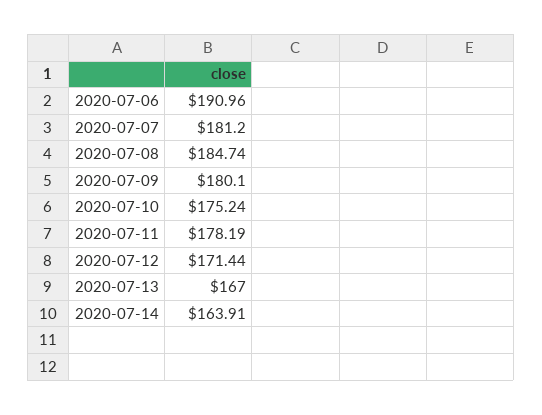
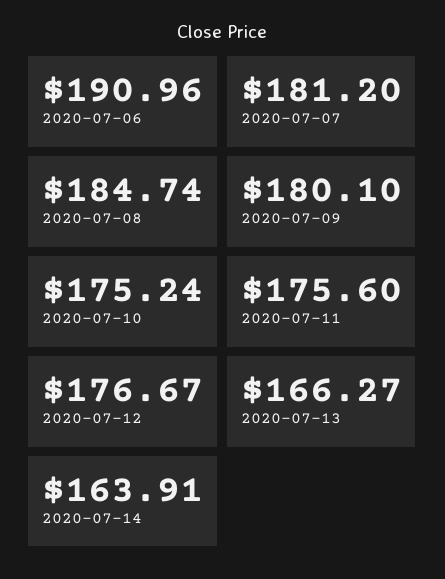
2020-07-11: 178.19 -> 175.6
2020-07-12: 171.44 -> 176.67
2020-07-13: 167 -> 166.27

